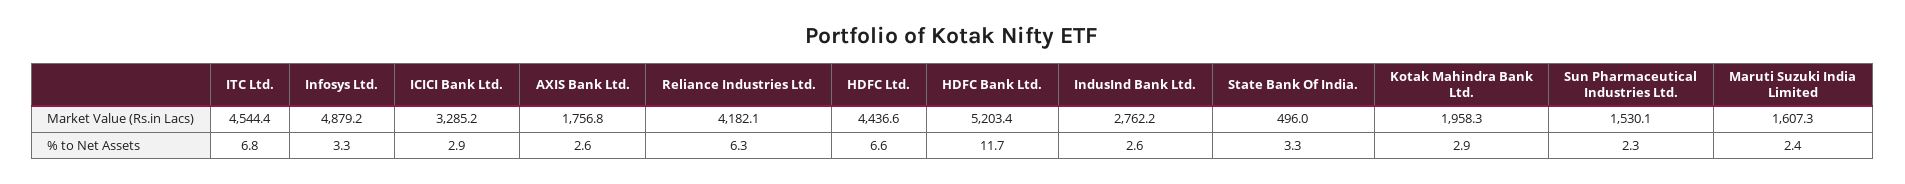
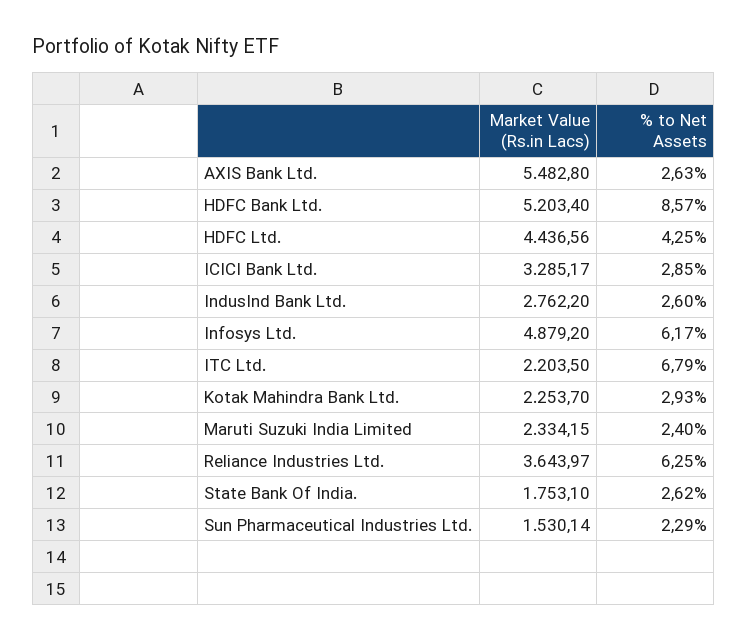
ITC Ltd., Market Value (Rs.in Lacs): 4544.4 -> 2203.5
AXIS Bank Ltd., Market Value (Rs.in Lacs): 1756.8 -> 5482.8
Reliance Industries Ltd., Market Value (Rs.in Lacs): 4182.1 -> 3643.97
State Bank Of India., Market Value (Rs.in Lacs): 496 -> 1753.1
Kotak Mahindra Bank Ltd., Market Value (Rs.in Lacs): 1958.3 -> 2253.7
Maruti Suzuki India Limited, Market Value (Rs.in Lacs): 1607.3 -> 2334.15
Infosys Ltd., % to Net Assets: 3.3 -> 6.17
HDFC Ltd., % to Net Assets: 6.6 -> 4.25
HDFC Bank Ltd., % to Net Assets: 11.7 -> 8.57
State Bank Of India., % to Net Assets: 3.3 -> 2.62

